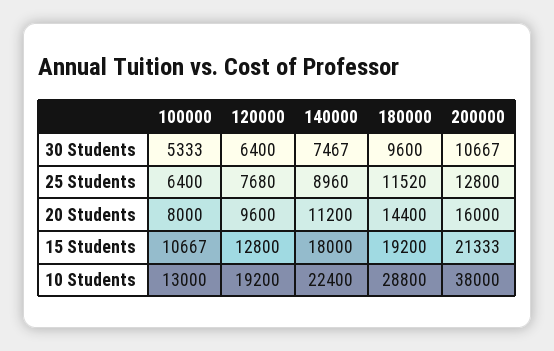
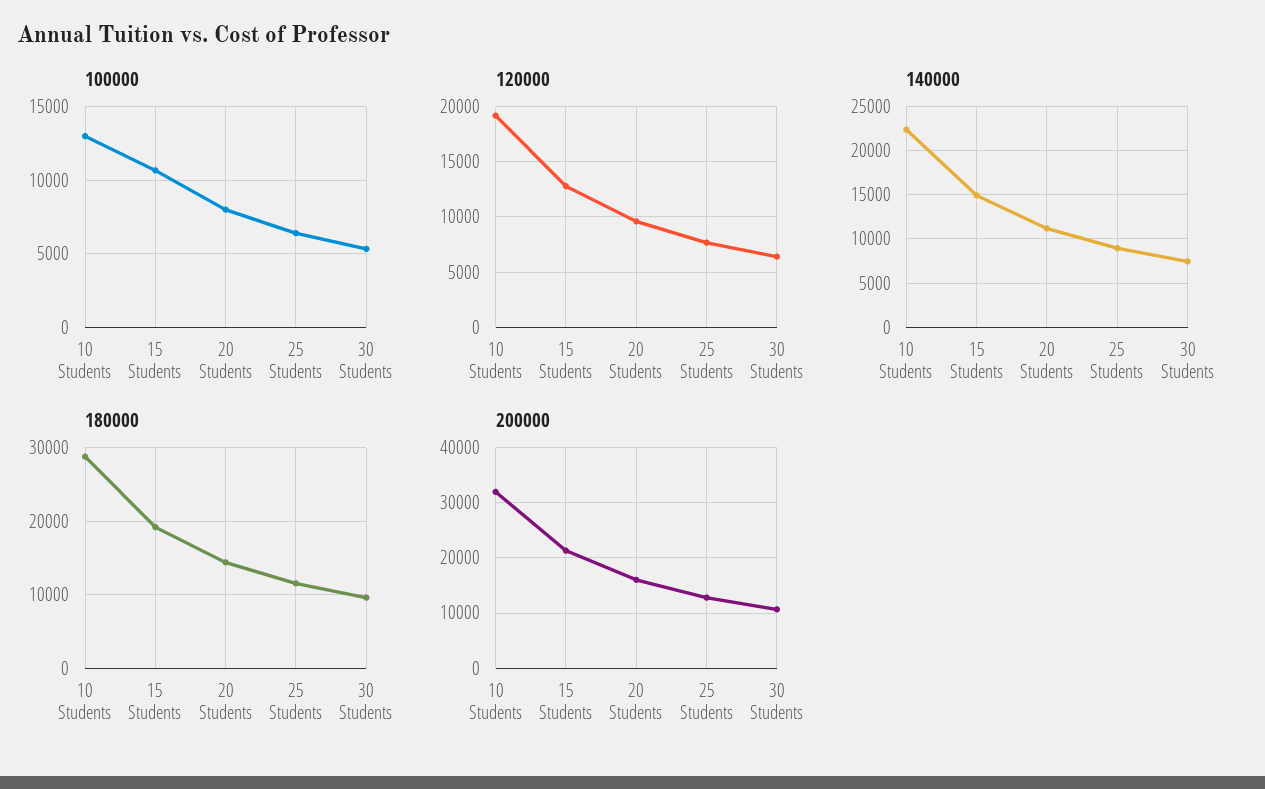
140000, 15 Students: 18000 -> 15000
200000, 10 Students: 38000 -> 32000

